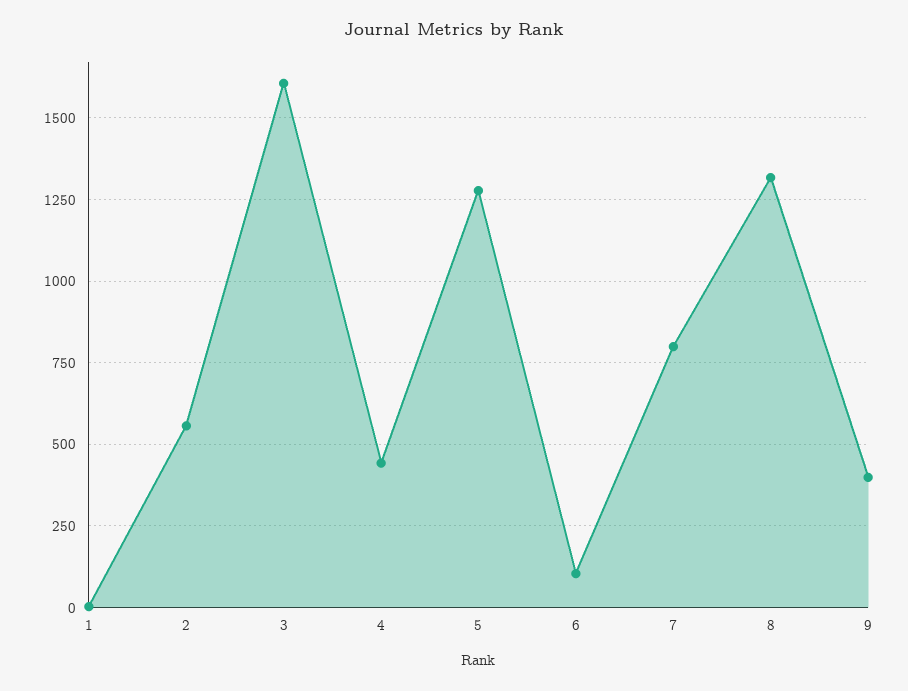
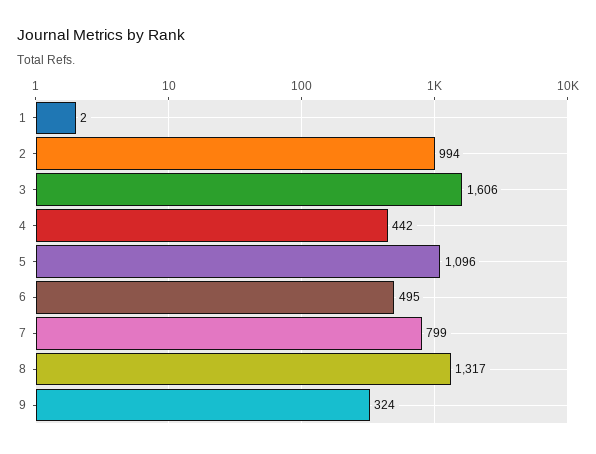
2: 550 -> 994
5: 1275 -> 1096
6: 100 -> 495
9: 400 -> 324

